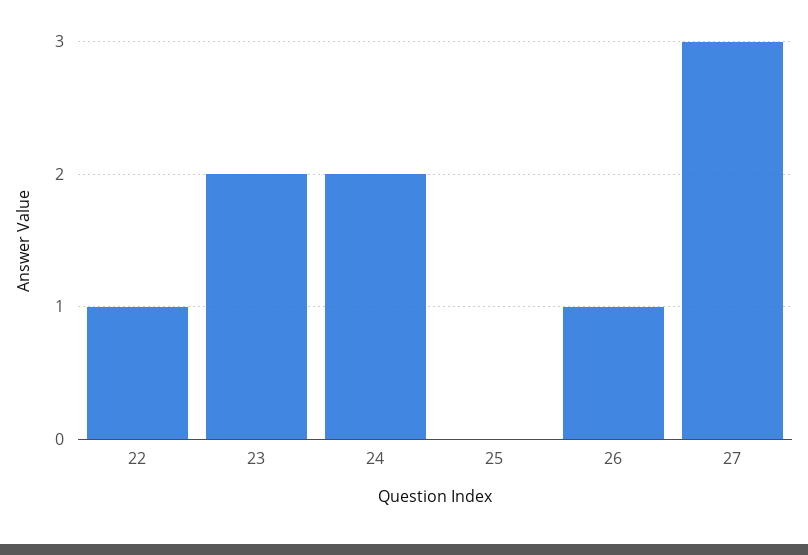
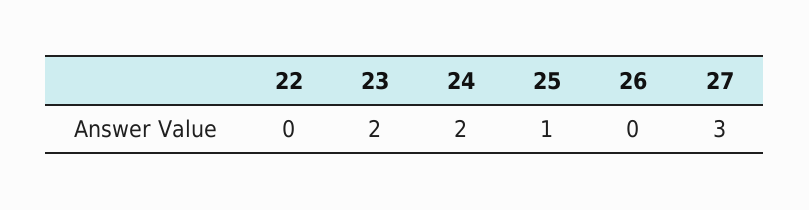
22: 1 -> 0
25: 0 -> 1
26: 1 -> 0

